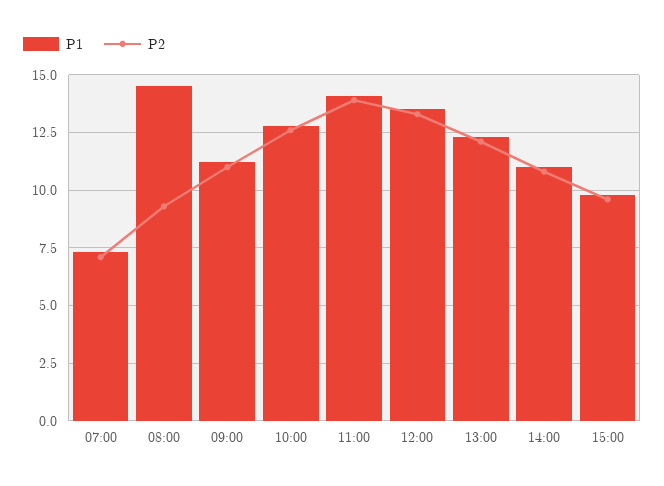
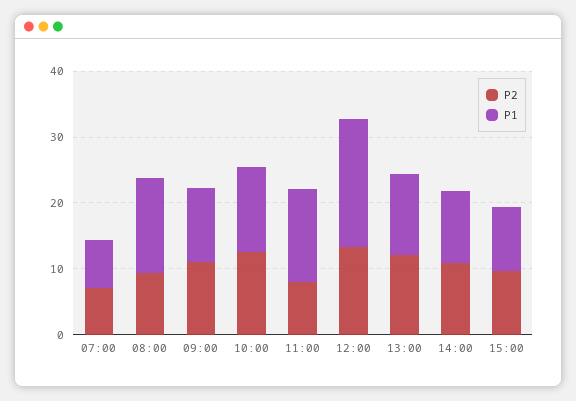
P2, 11:00: 14 -> 8
P1, 12:00: 13.5 -> 20

